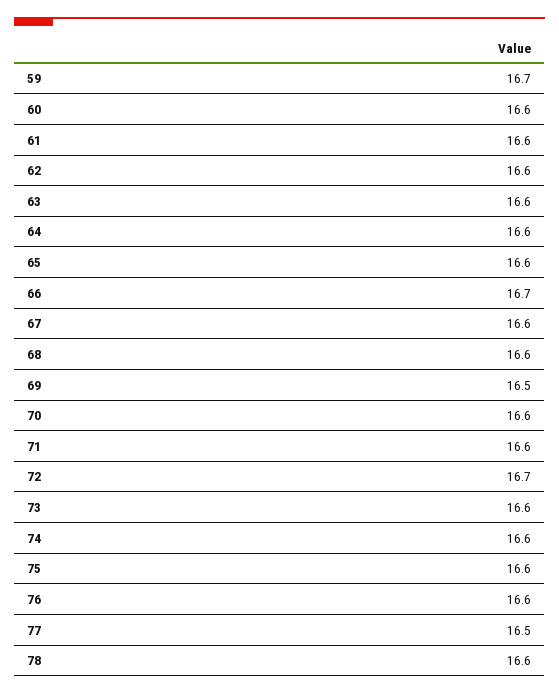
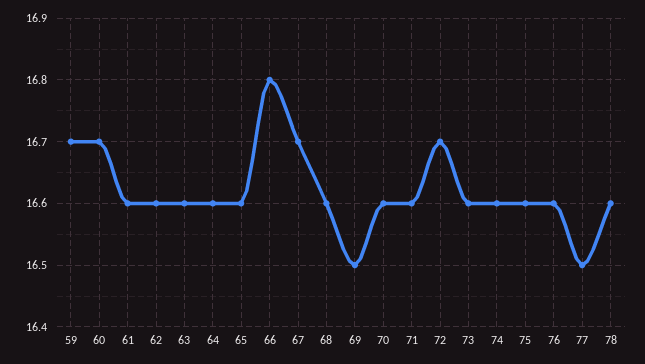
60: 16.6 -> 16.7
66: 16.7 -> 16.8
67: 16.6 -> 16.7

